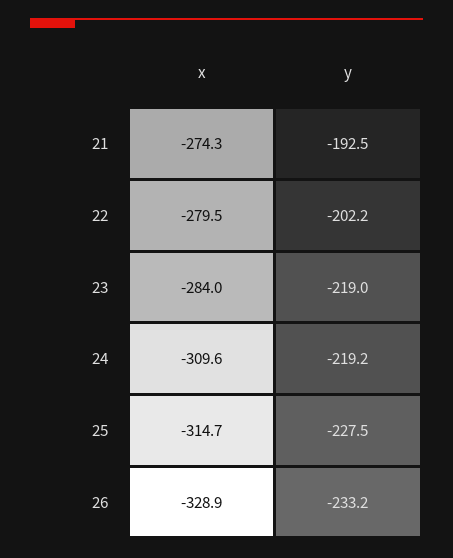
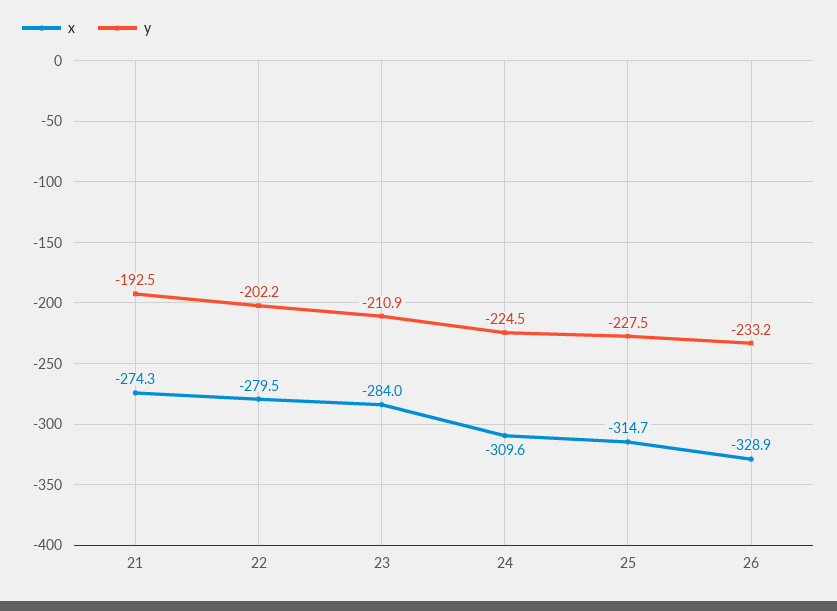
y, 23: -219 -> -210.9
y, 24: -219.2 -> -224.5

